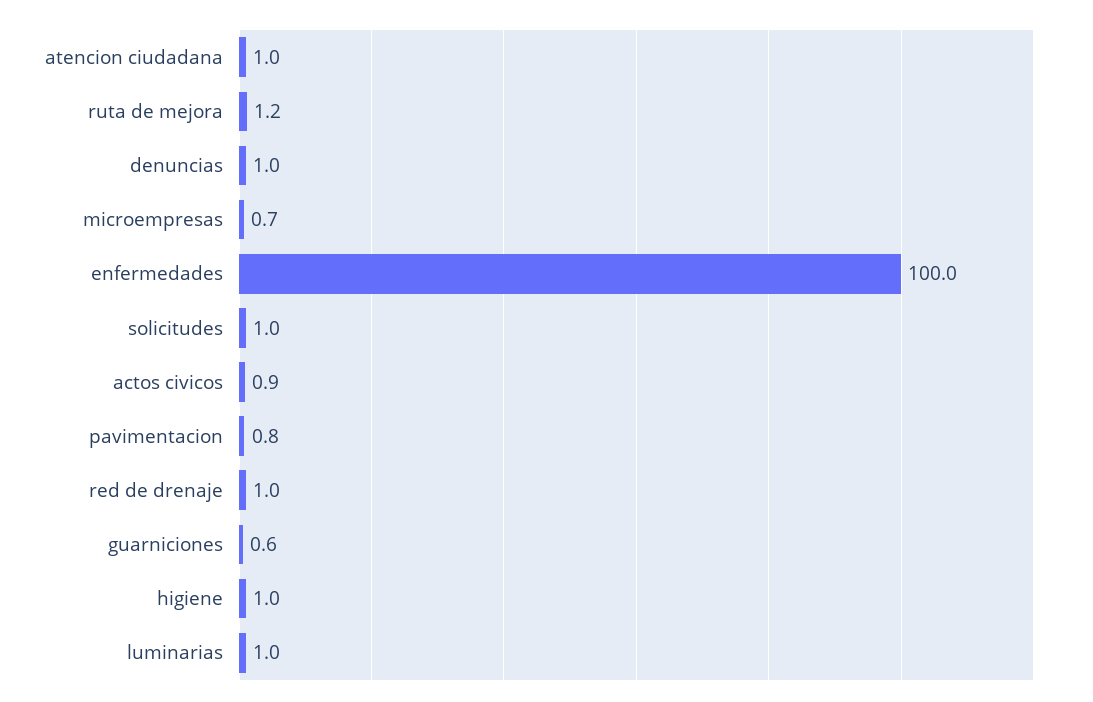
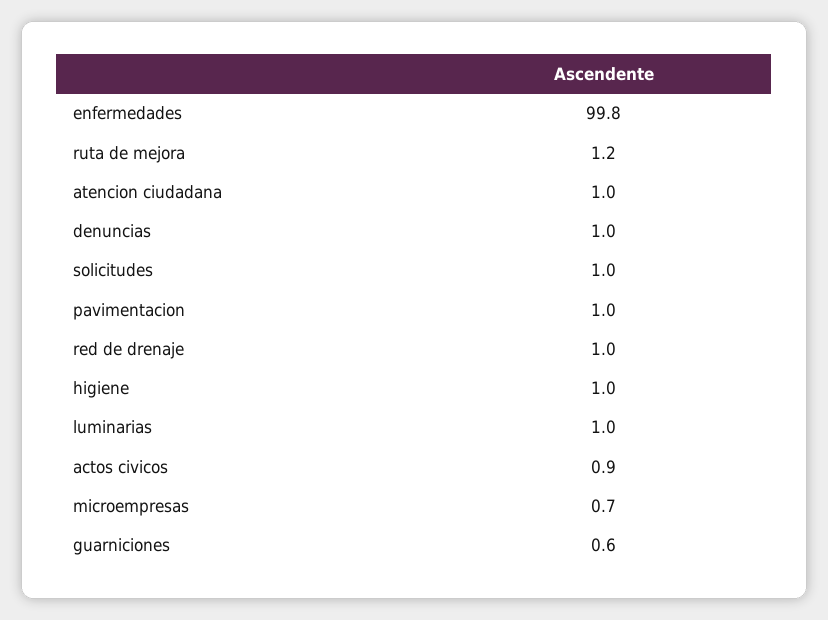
enfermedades: 100 -> 99.8
pavimentacion: 0.8 -> 1

